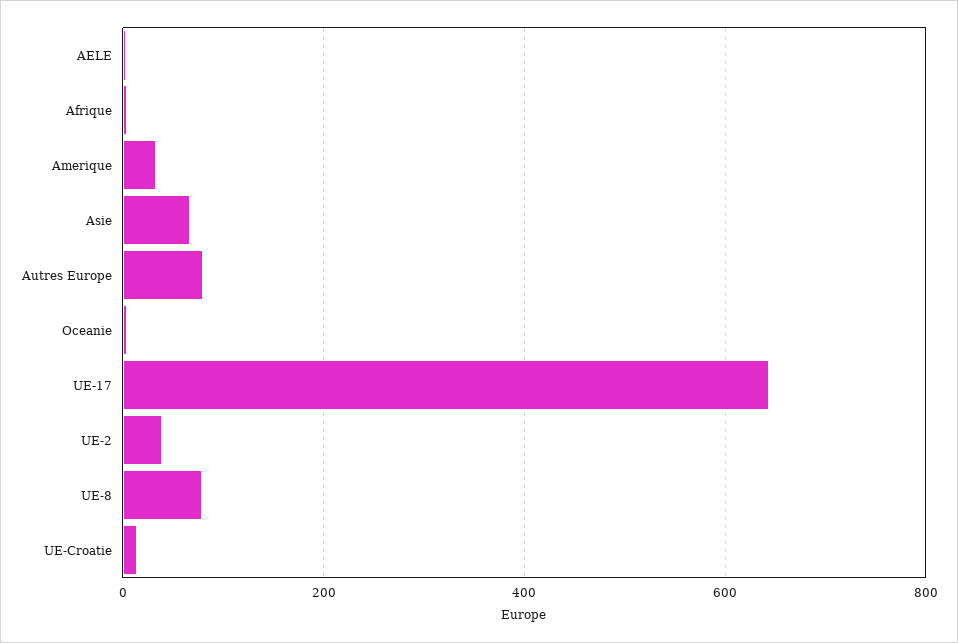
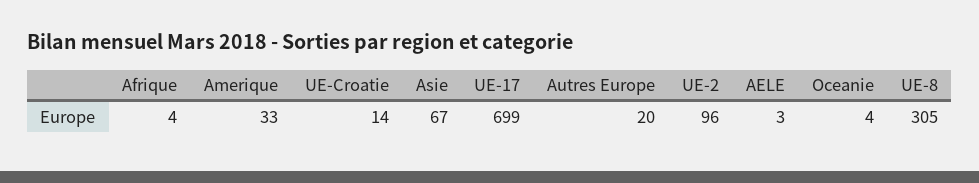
Autres Europe: 80 -> 20
UE-17: 640 -> 699
UE-2: 40 -> 96
UE-8: 80 -> 305

